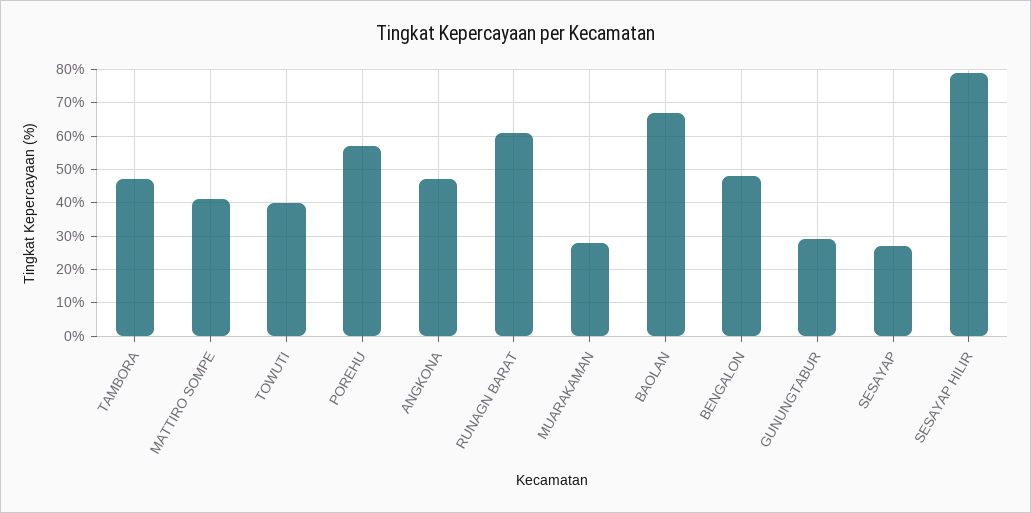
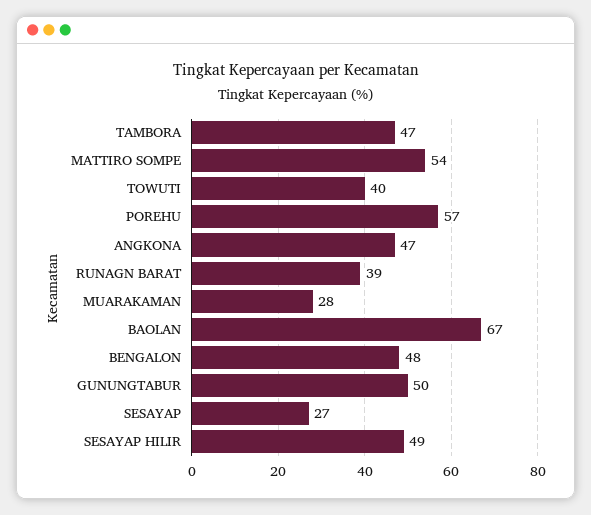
MATTIRO SOMPE: 40 -> 54
RUNAGN BARAT: 60 -> 39
GUNUNGTABUR: 30 -> 50
SESAYAP HILIR: 80 -> 49

